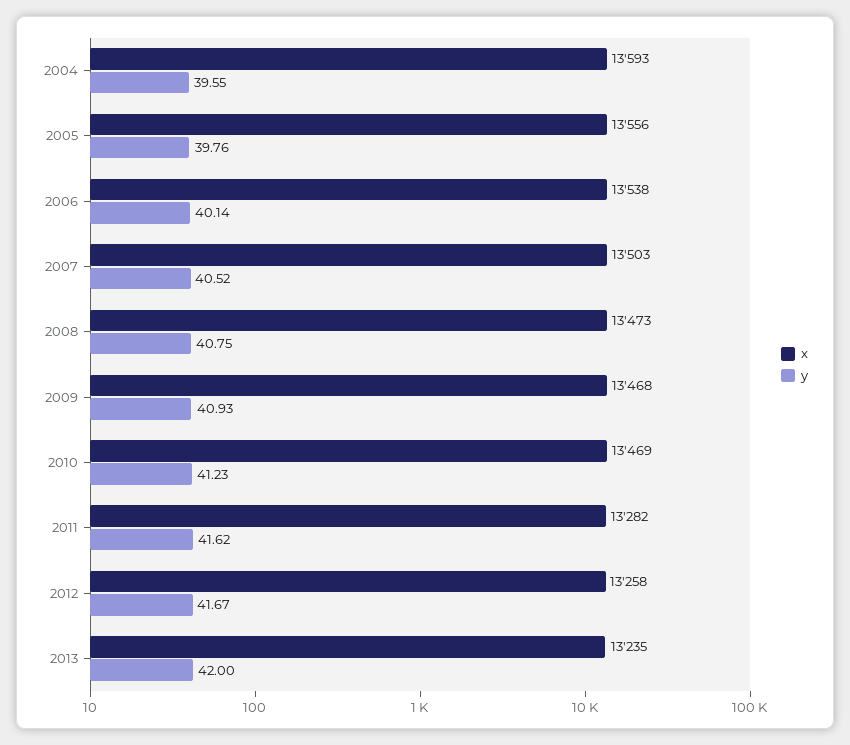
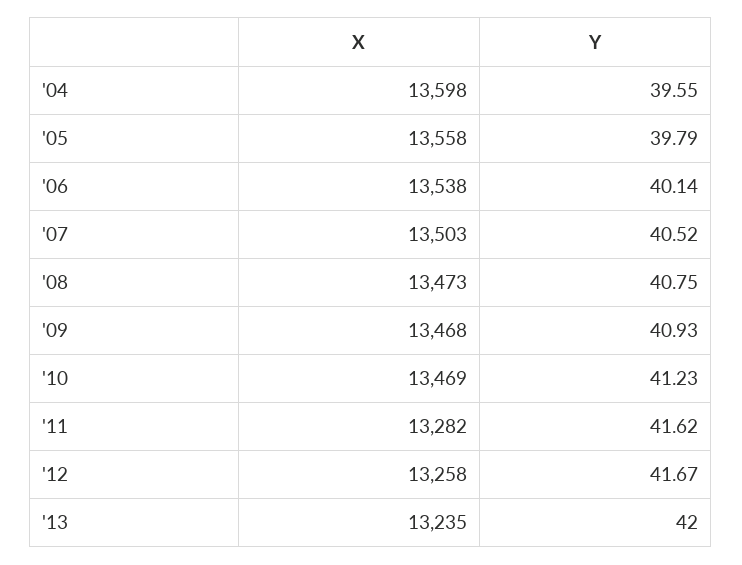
x, 2004: 13593 -> 13598
x, 2005: 13556 -> 13558
y, 2005: 39.76 -> 39.79

